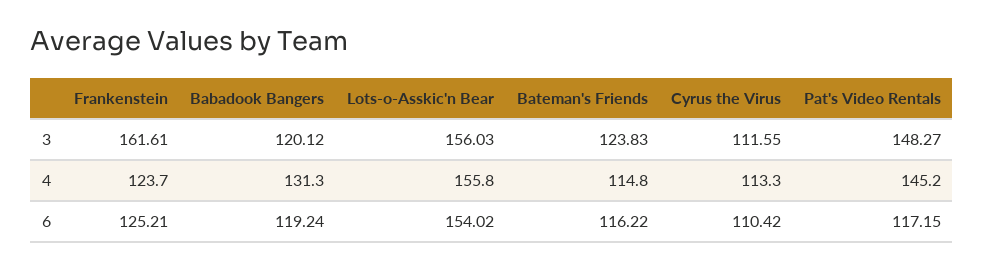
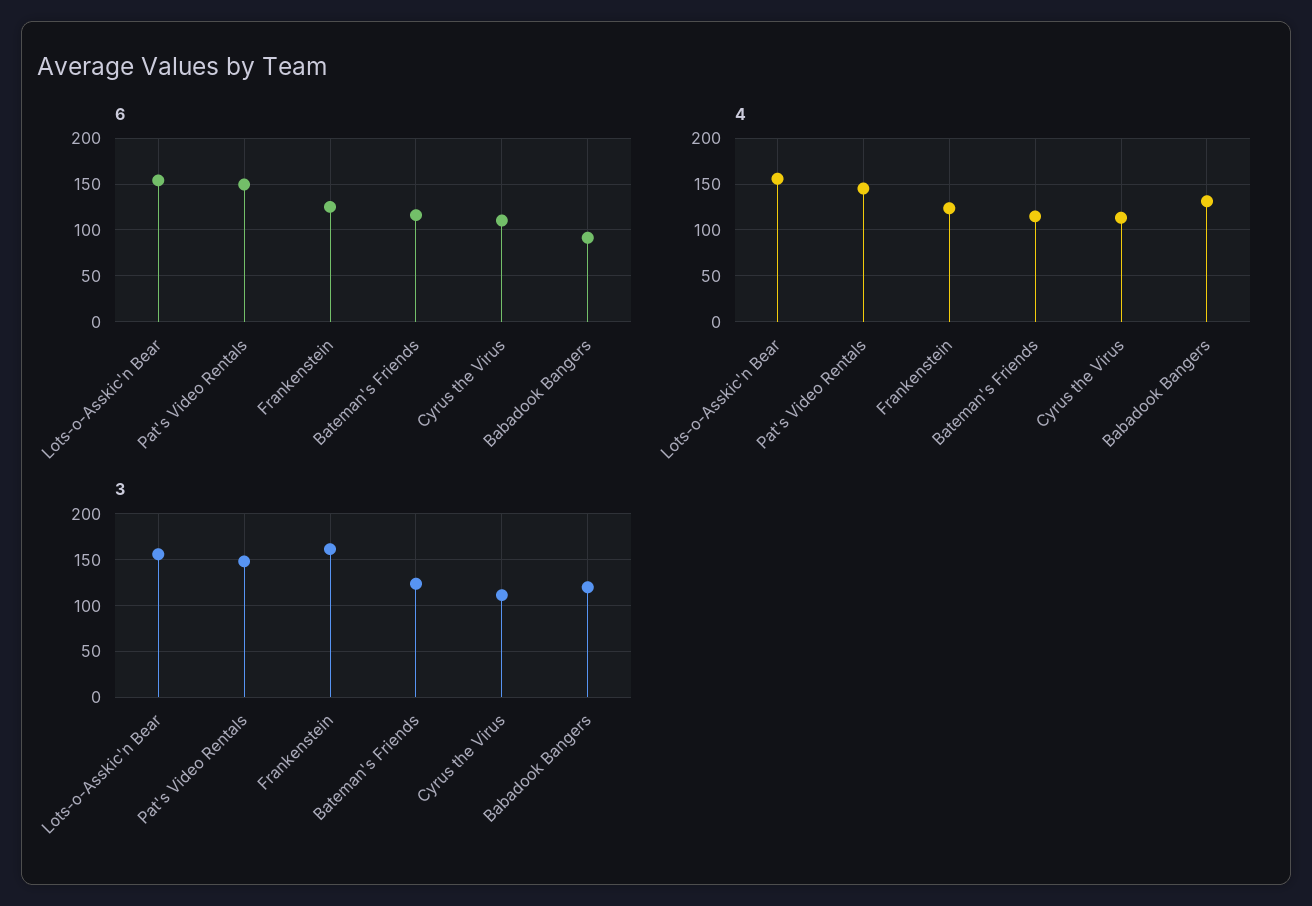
6, Babadook Bangers: 119.24 -> 90
6, Pat's Video Rentals: 117.15 -> 150

